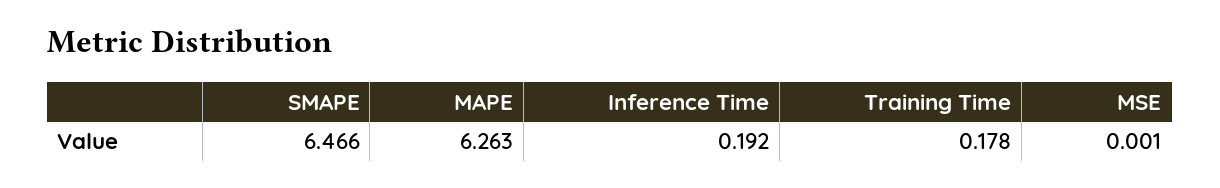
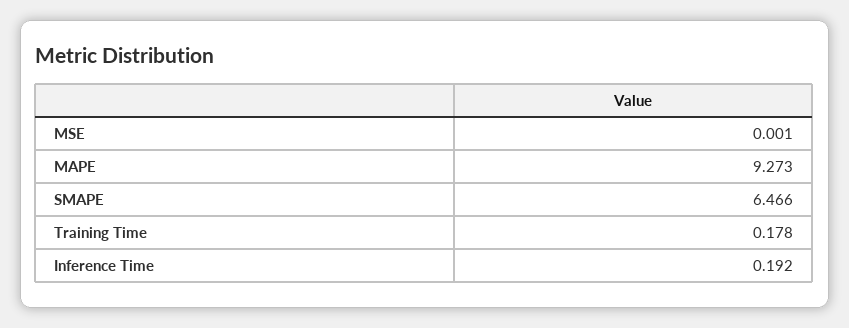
MAPE: 6.263 -> 9.273

